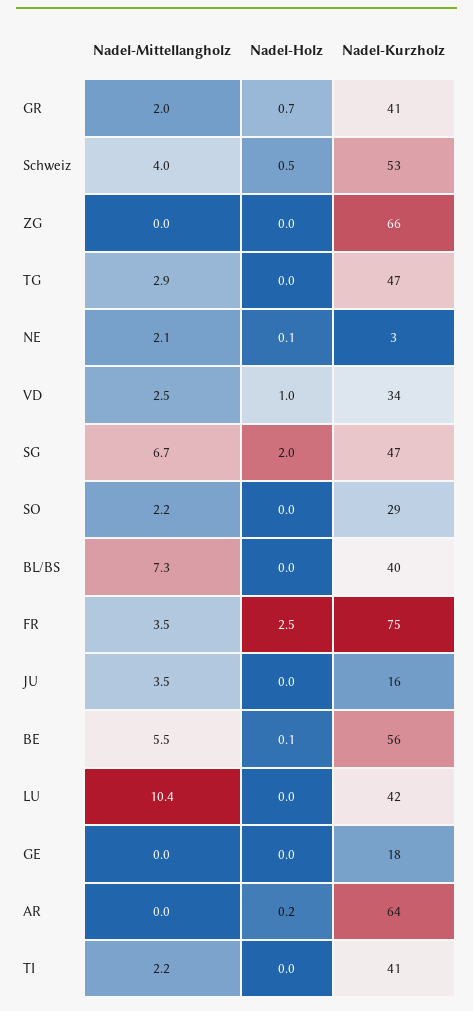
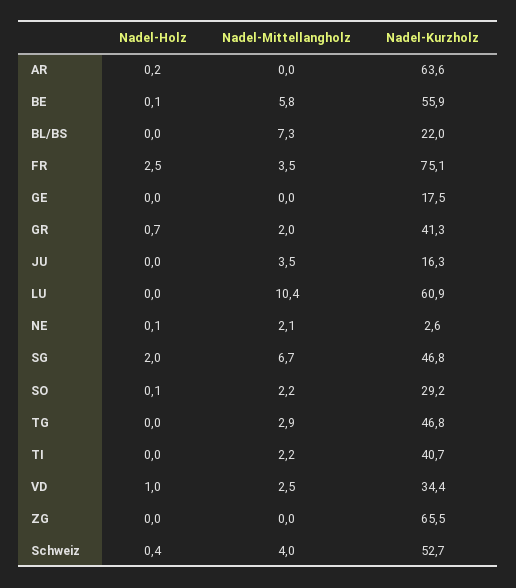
Nadel-Holz, Schweiz: 0.5 -> 0.4
Nadel-Holz, SO: 0 -> 0.1
Nadel-Kurzholz, BL/BS: 40 -> 22
Nadel-Mittellangholz, BE: 5.5 -> 5.8
Nadel-Kurzholz, LU: 42 -> 60.9

